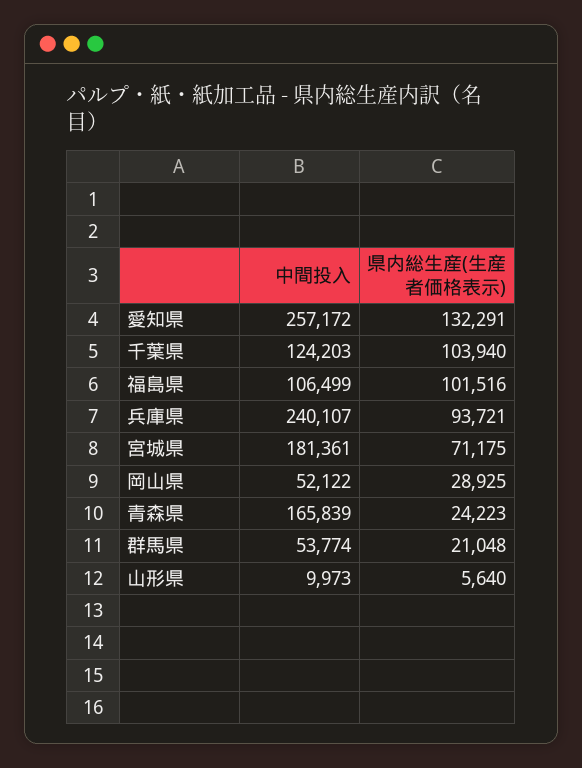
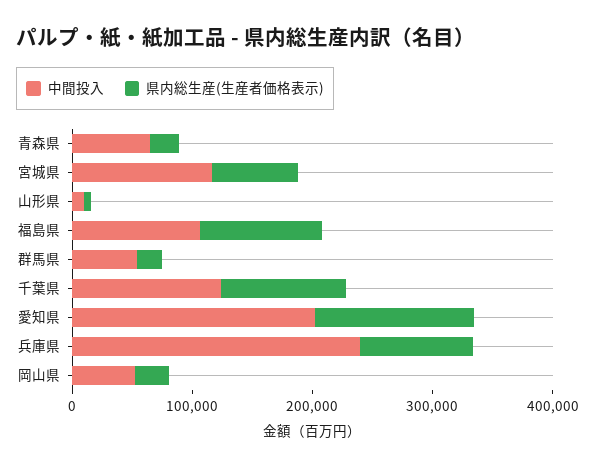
中間投入, 愛知県: 257172 -> 200000
中間投入, 宮城県: 181361 -> 120000
中間投入, 青森県: 165839 -> 60000

